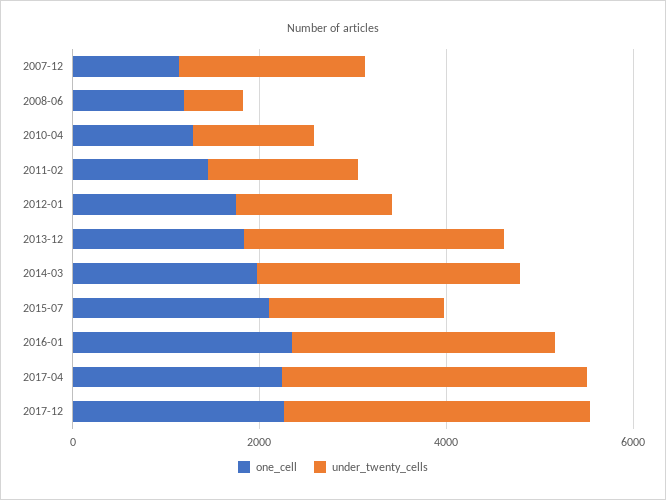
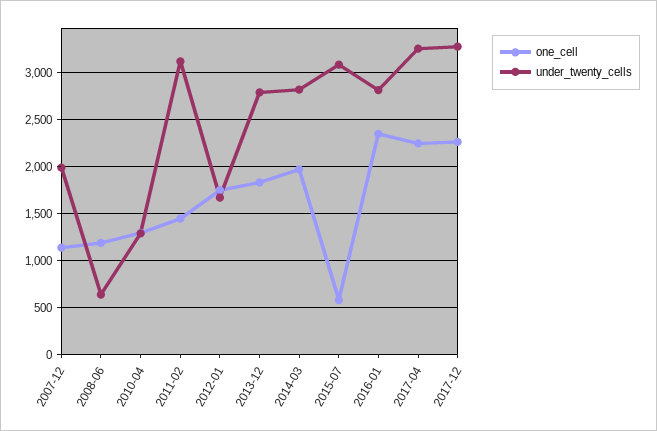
under_twenty_cells, 2011-02: 1500 -> 3100
one_cell, 2015-07: 2000 -> 600
under_twenty_cells, 2015-07: 2000 -> 3100

